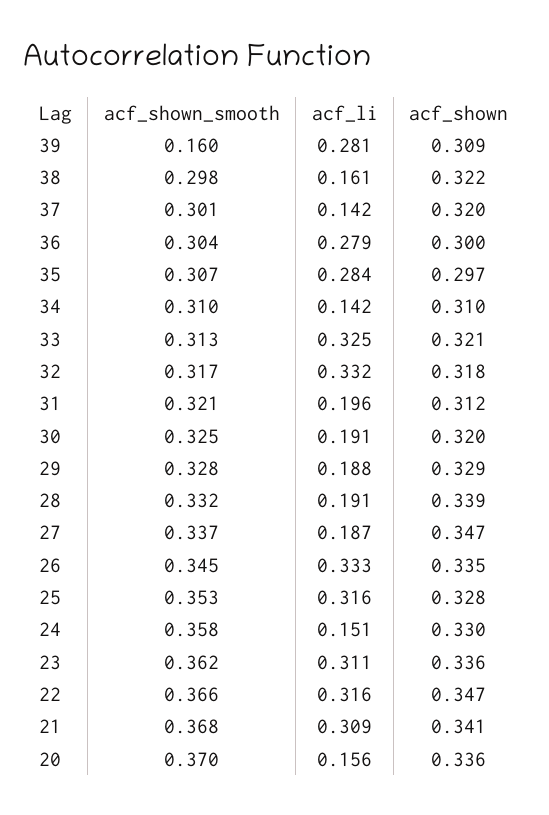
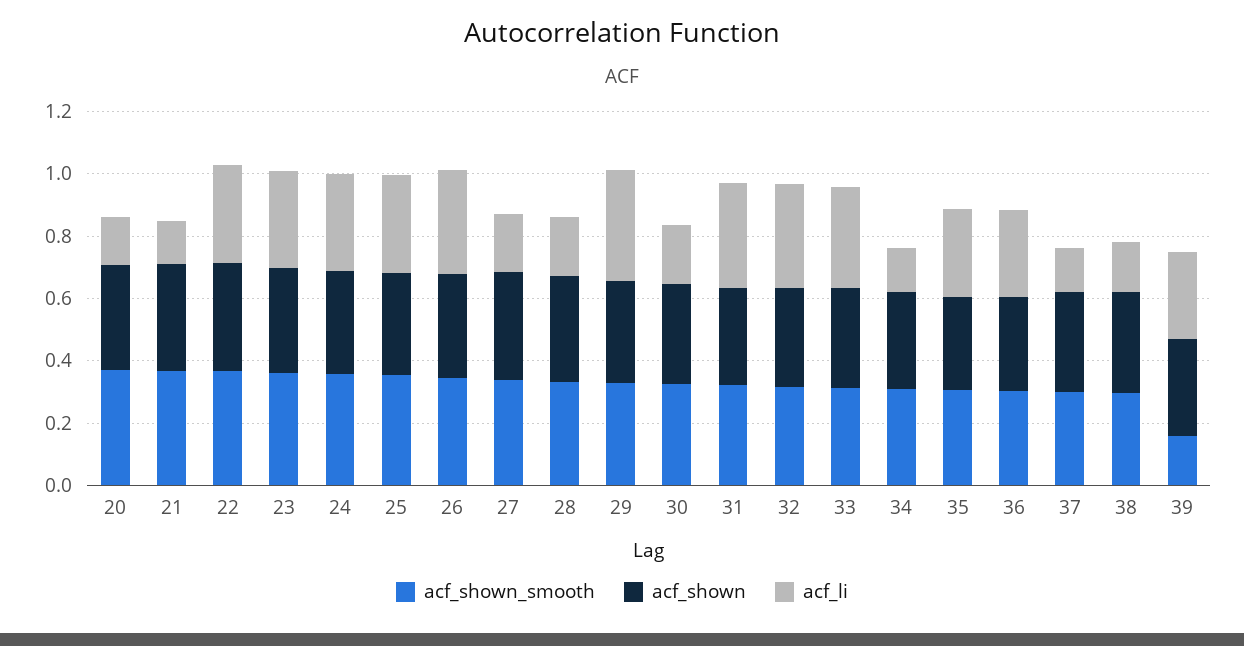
acf_li, 31: 0.196 -> 0.35
acf_li, 29: 0.188 -> 0.35
acf_li, 24: 0.151 -> 0.3
acf_li, 21: 0.309 -> 0.15

